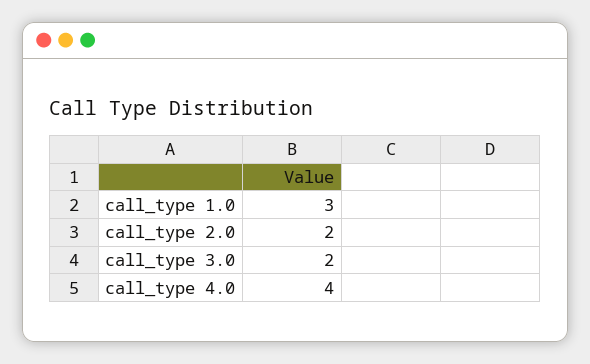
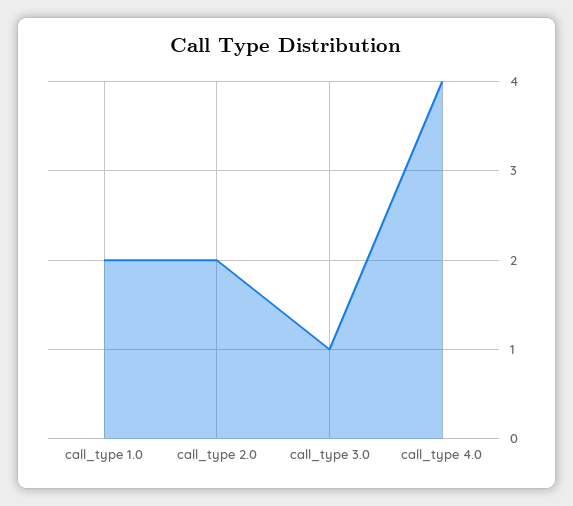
call_type 1.0: 3 -> 2
call_type 3.0: 2 -> 1

